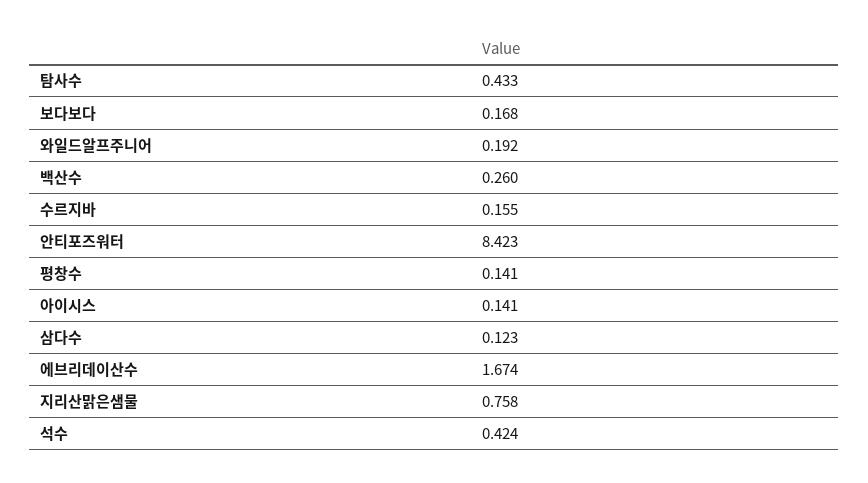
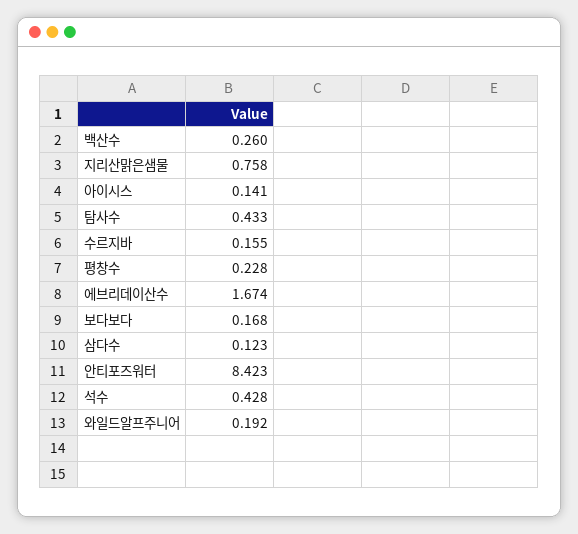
평창수: 0.141 -> 0.228
석수: 0.424 -> 0.428

